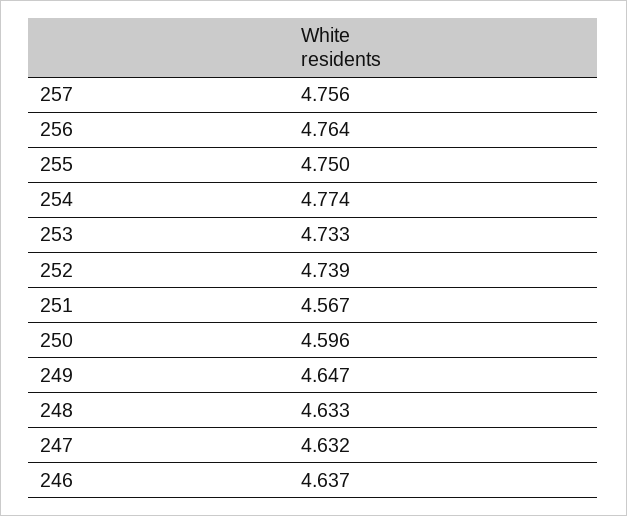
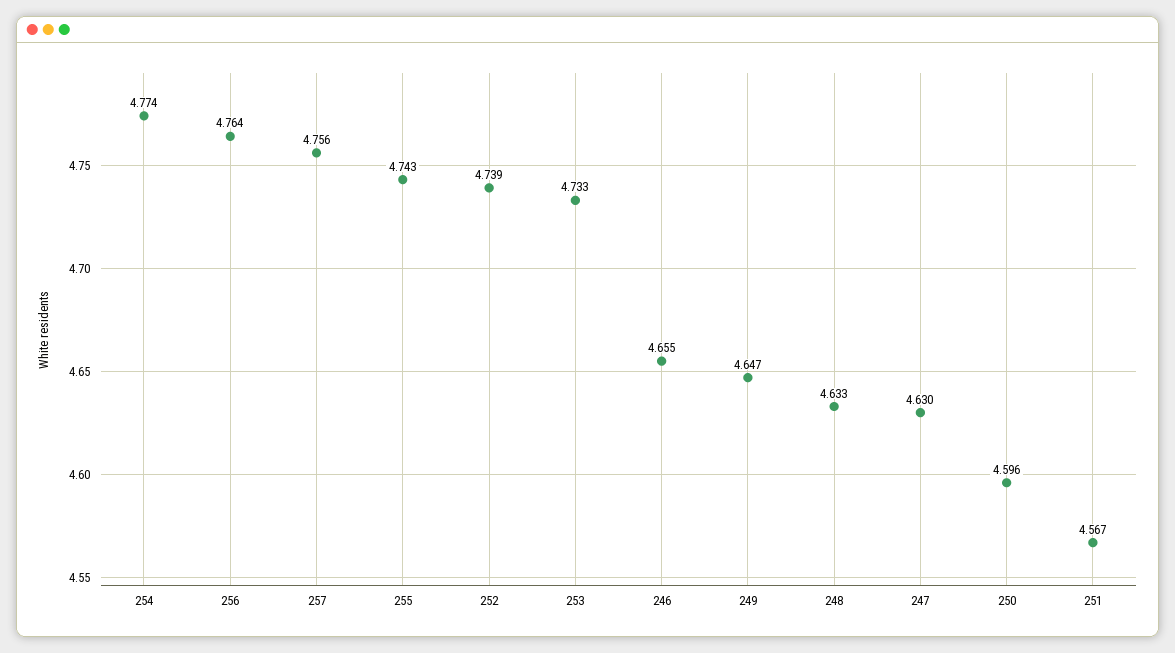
255: 4.75 -> 4.743
247: 4.632 -> 4.63
246: 4.637 -> 4.655

